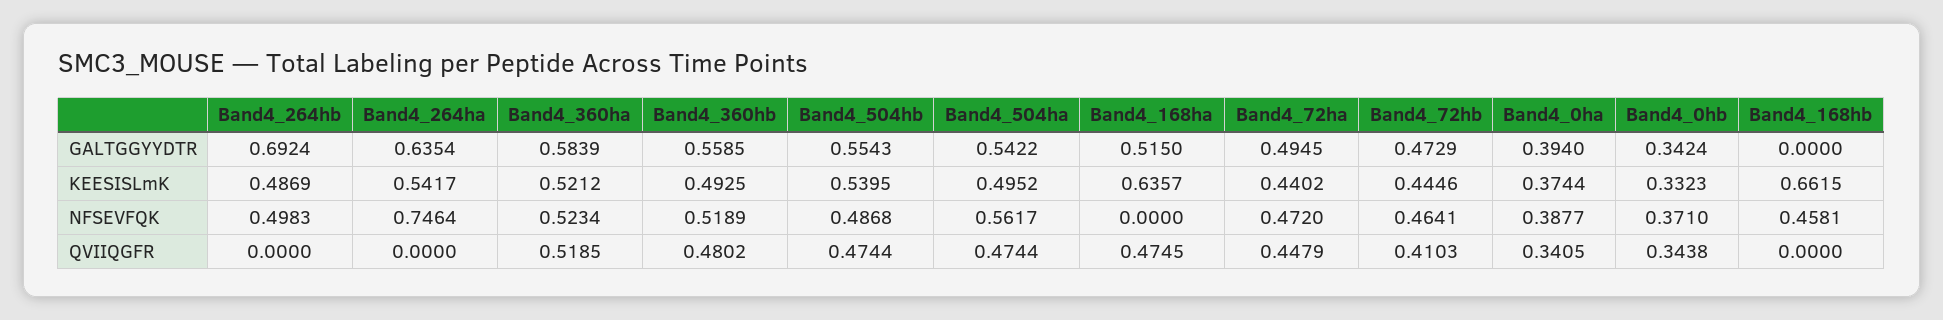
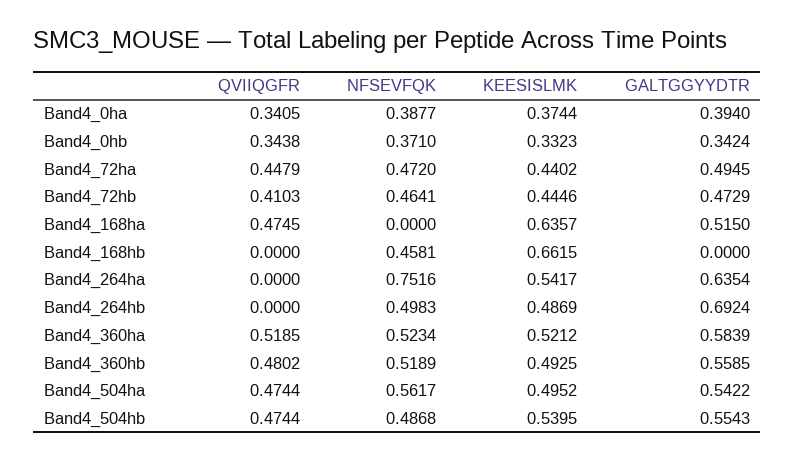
Band4_264ha, NFSEVFQK: 0.7464 -> 0.7516

